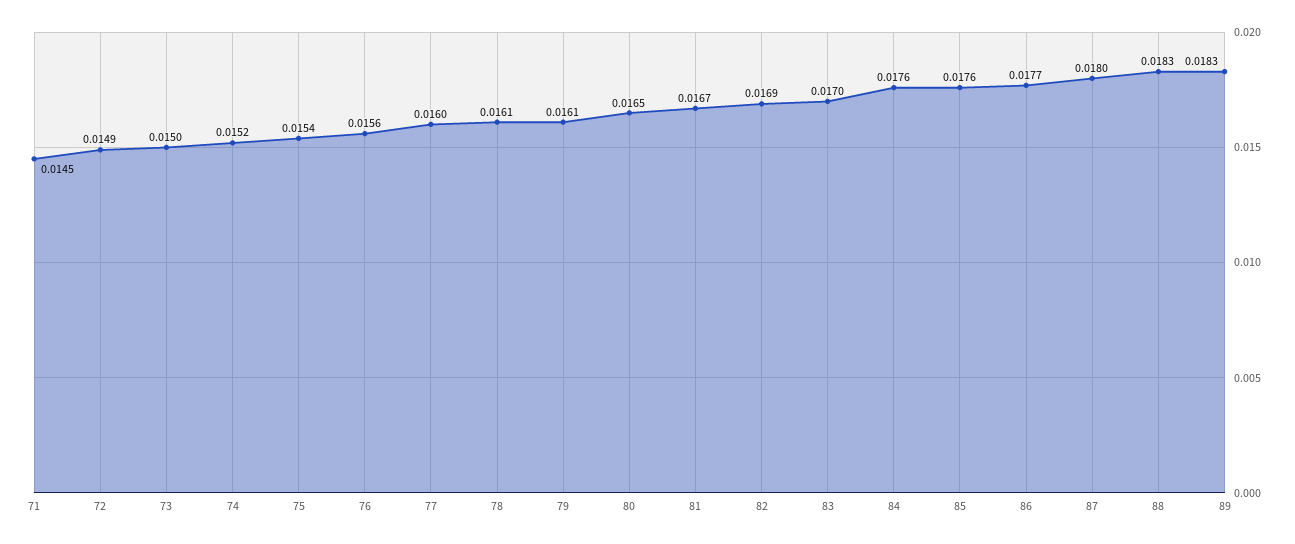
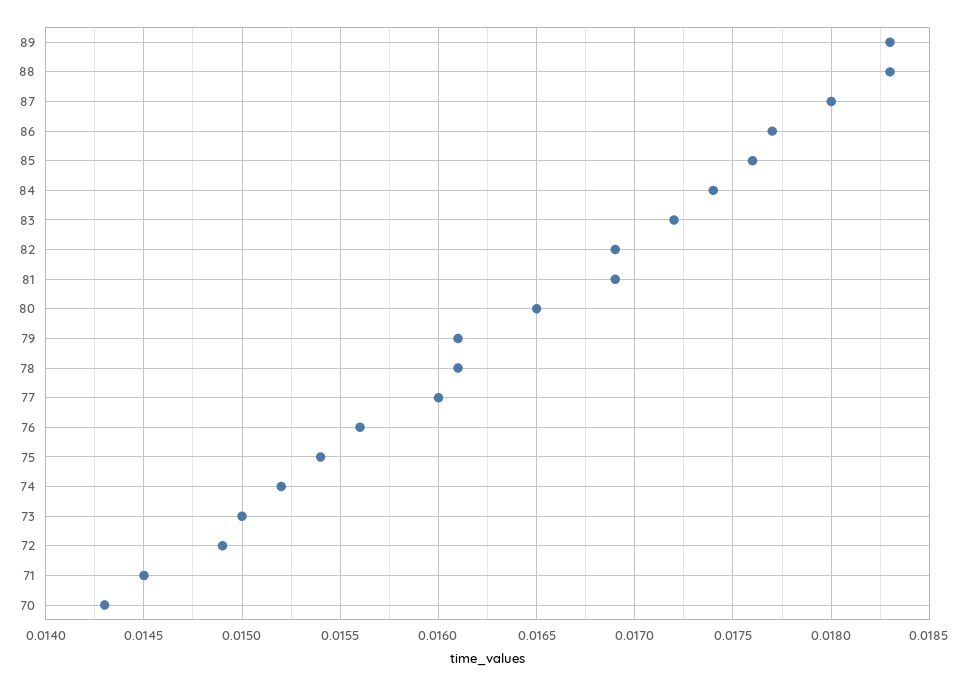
81: 0.0167 -> 0.0169
83: 0.017 -> 0.0172
84: 0.0176 -> 0.0174
70: none -> 0.0143

